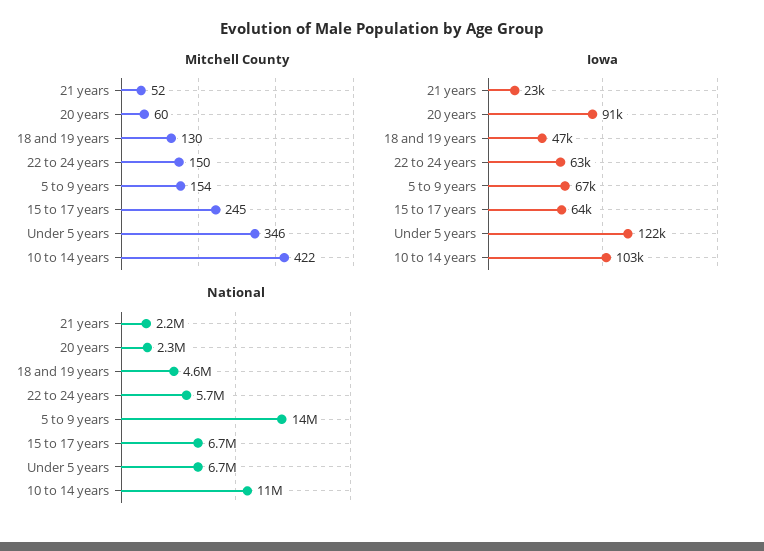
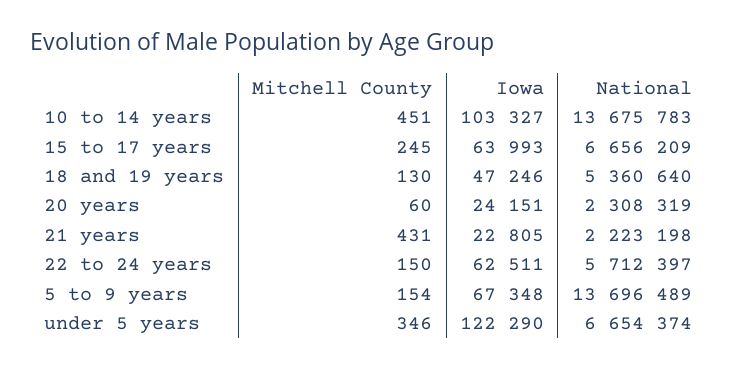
Mitchell County, 21 years: 52 -> 431
Mitchell County, 10 to 14 years: 422 -> 451
Iowa, 20 years: 91000 -> 24151
National, 18 and 19 years: 4600000 -> 5360640
National, 10 to 14 years: 11000000 -> 13675783

